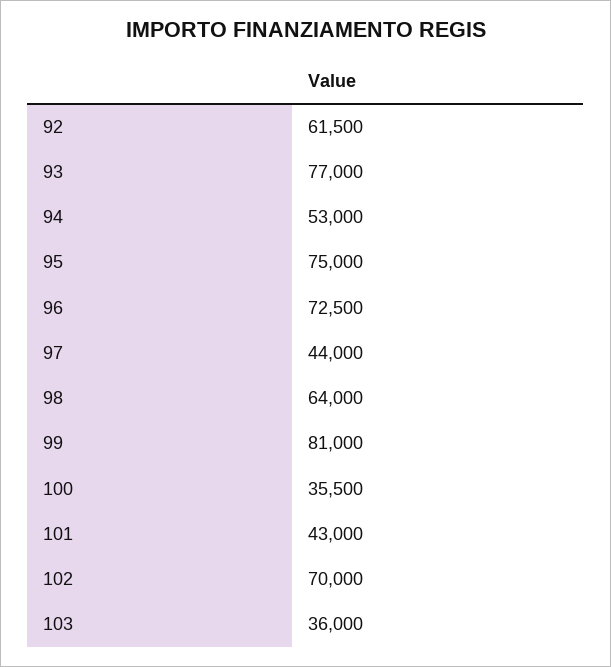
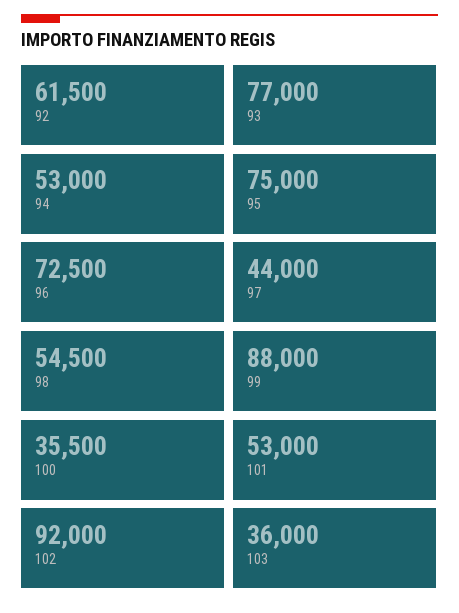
98: 64000 -> 54500
99: 81000 -> 88000
101: 43000 -> 53000
102: 70000 -> 92000

